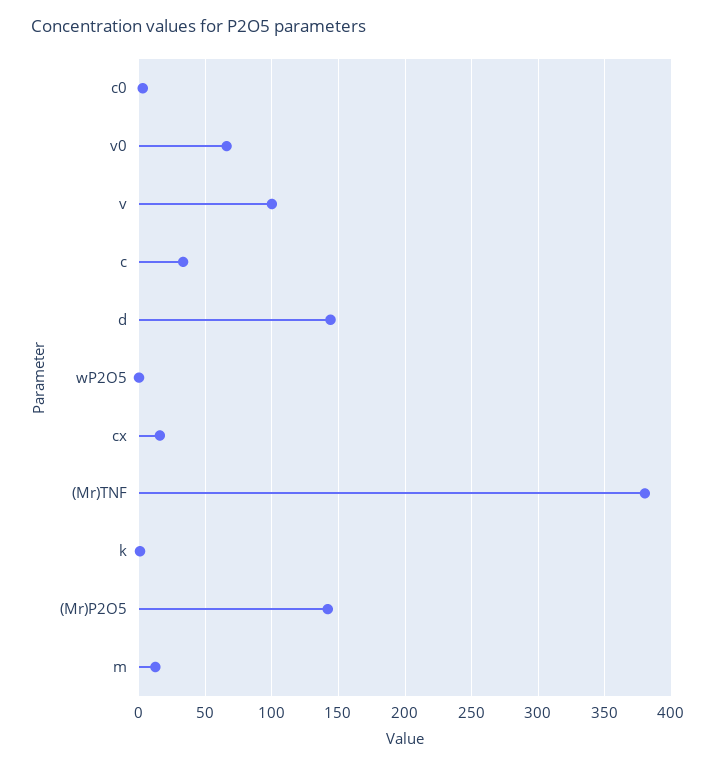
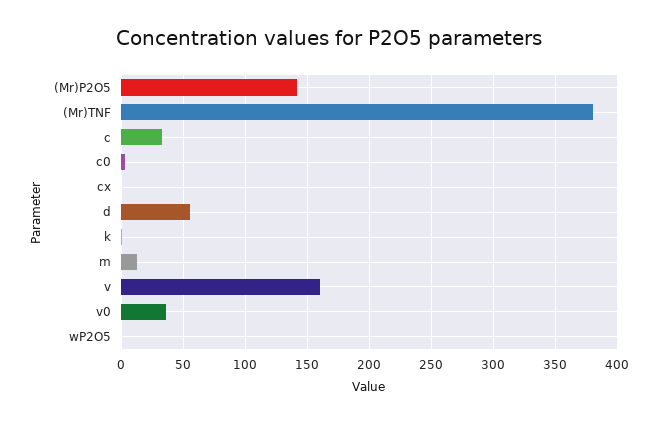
v0: 65 -> 35
v: 100 -> 160
d: 145 -> 55
cx: 15 -> 0

